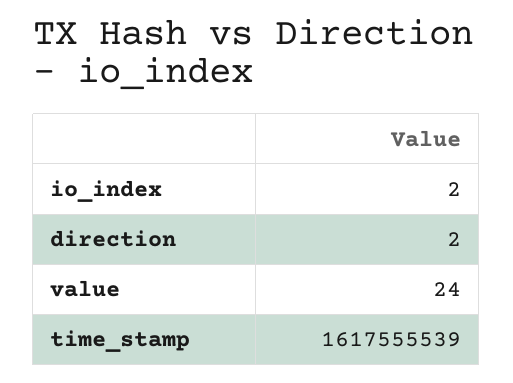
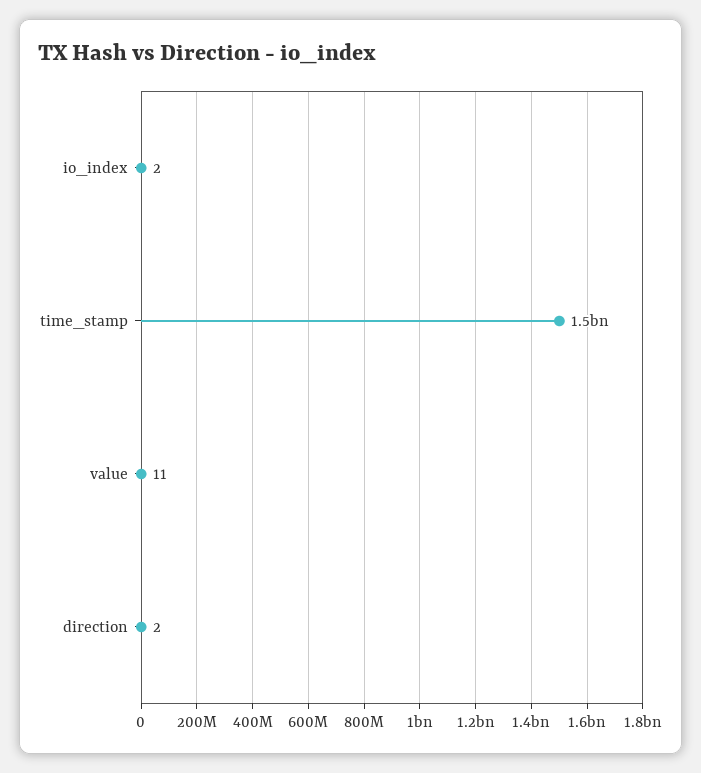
value: 24 -> 11
time_stamp: 1617555539 -> 1500000000

